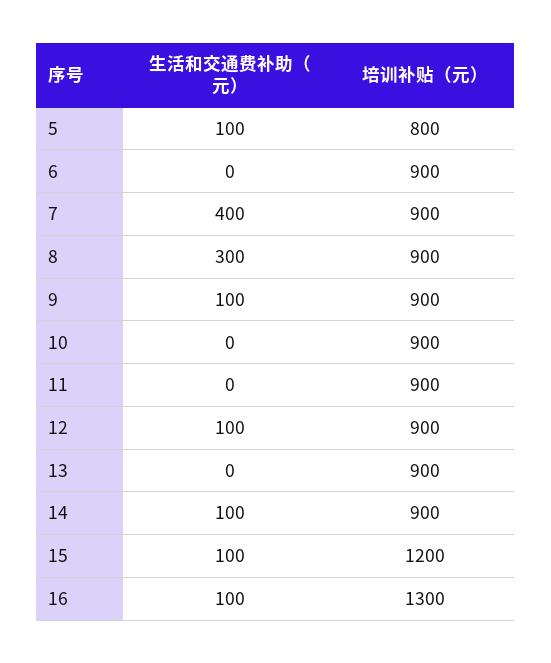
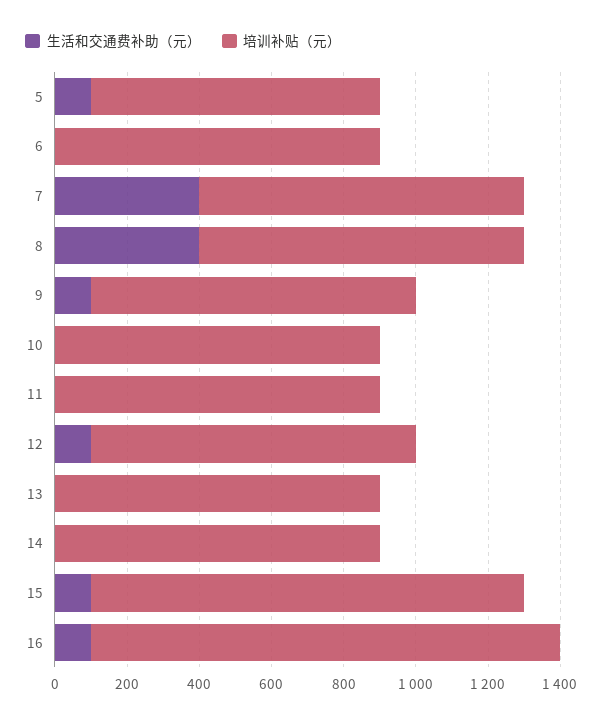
生活和交通费补助（元）, 8: 300 -> 400
生活和交通费补助（元）, 14: 100 -> 0

